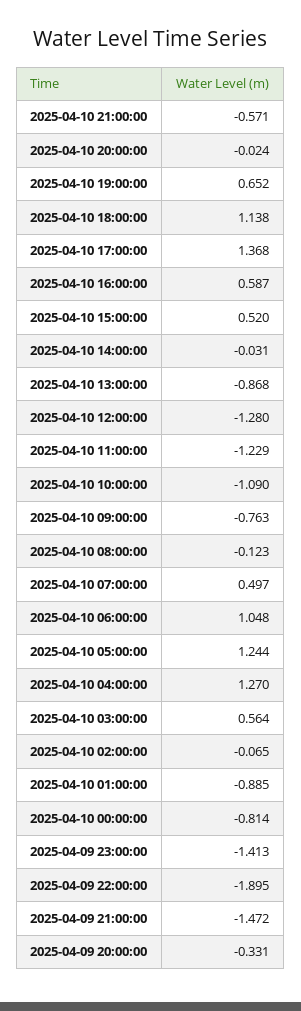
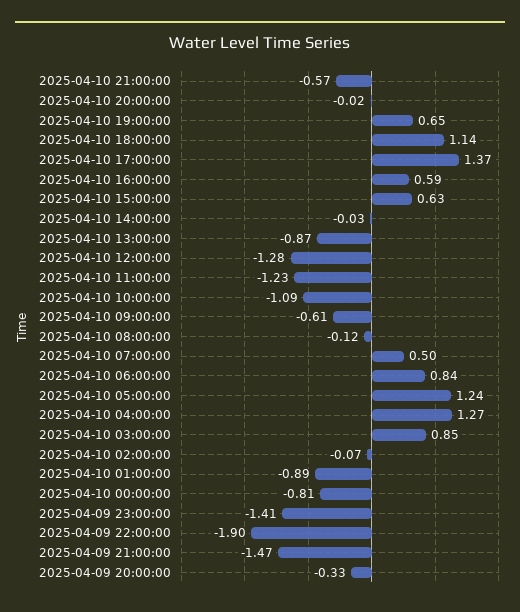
2025-04-10 15:00:00: 0.52 -> 0.63
2025-04-10 09:00:00: -0.763 -> -0.61
2025-04-10 06:00:00: 1.048 -> 0.84
2025-04-10 03:00:00: 0.564 -> 0.85

